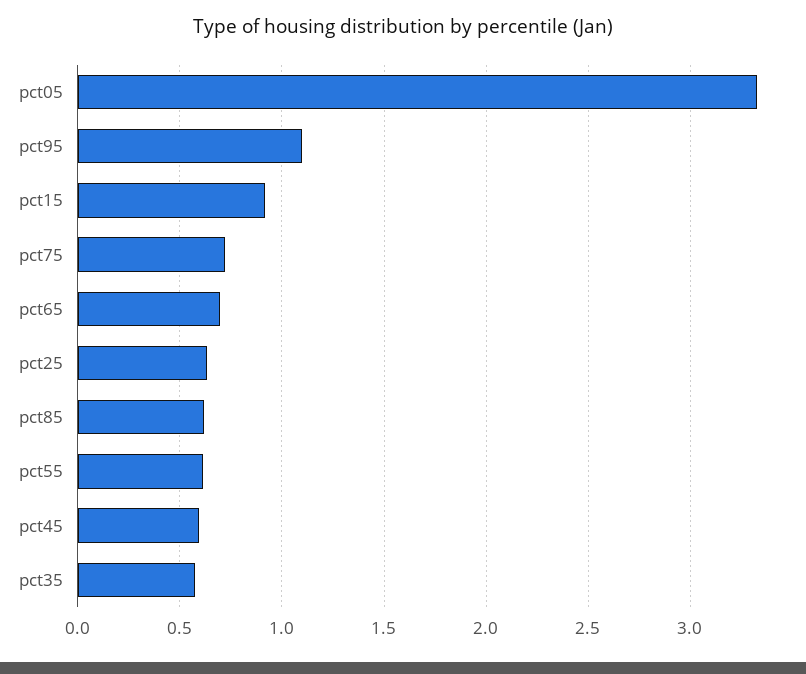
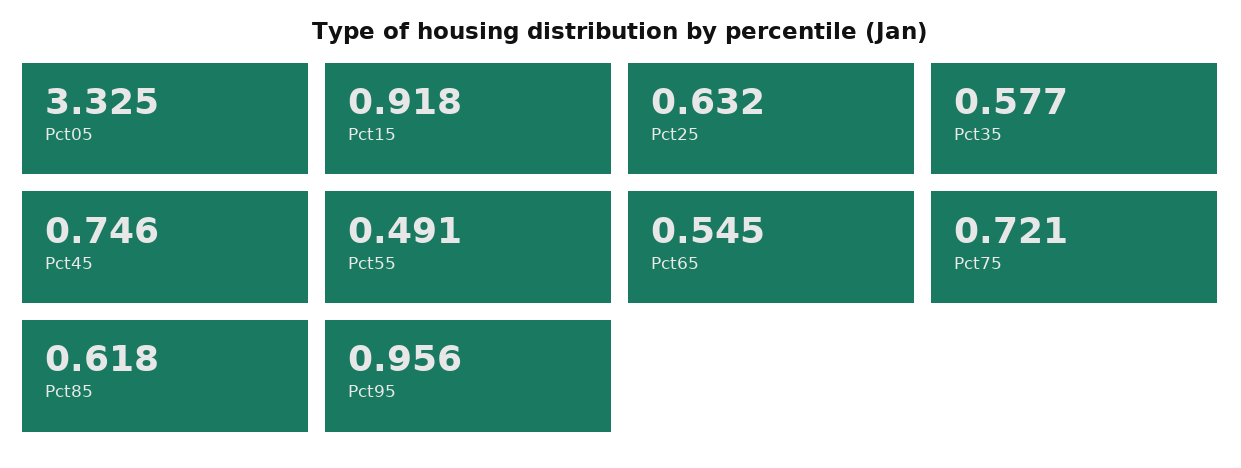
pct95: 1.1 -> 0.956
pct65: 0.7 -> 0.545
pct55: 0.6 -> 0.491
pct45: 0.6 -> 0.746

